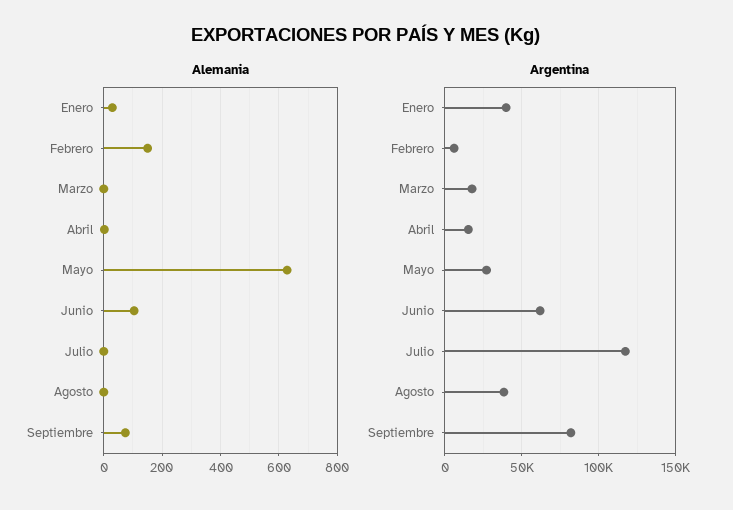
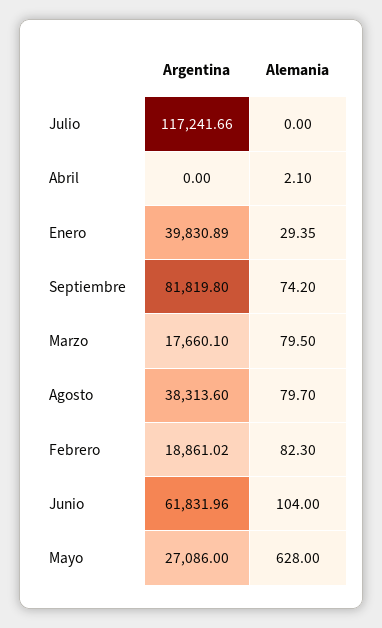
Alemania, Febrero: 150 -> 82.3
Alemania, Marzo: 0 -> 79.5
Alemania, Agosto: 0 -> 79.7
Argentina, Febrero: 5000 -> 18861.02
Argentina, Abril: 15000 -> 0

